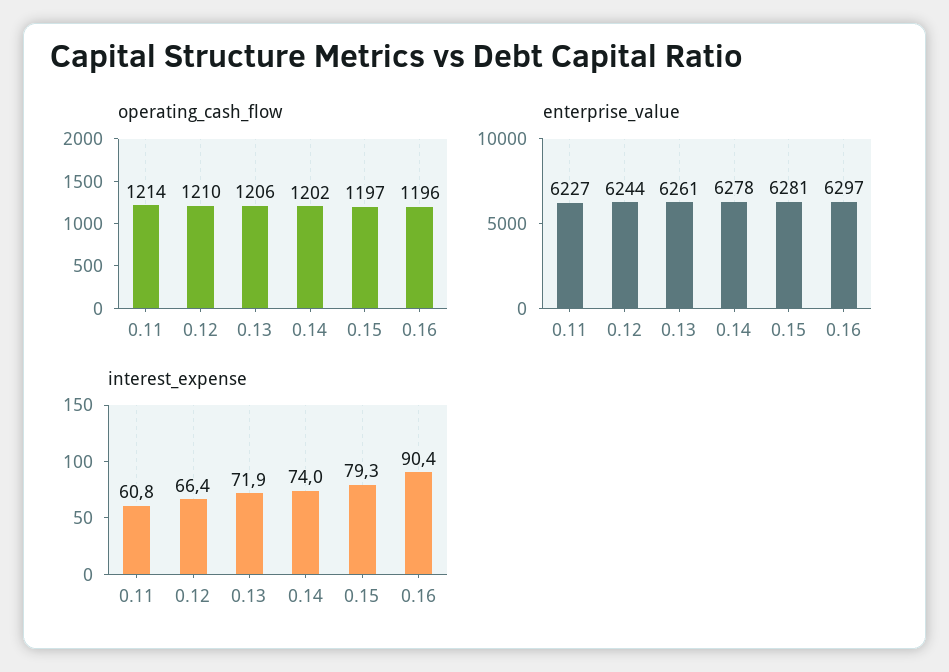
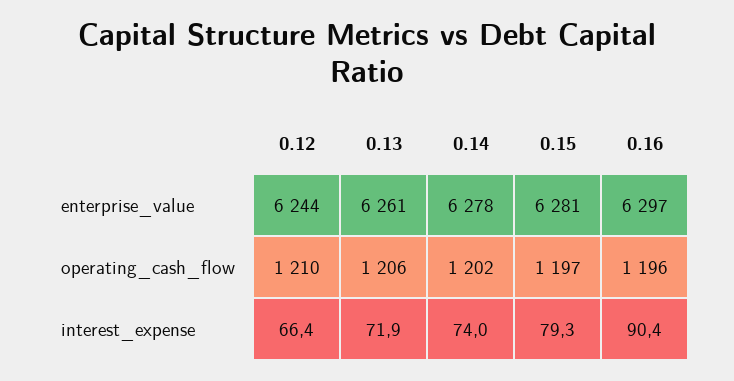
operating_cash_flow, 0.11: 1214 -> none
enterprise_value, 0.11: 6227 -> none
interest_expense, 0.11: 60.8 -> none

